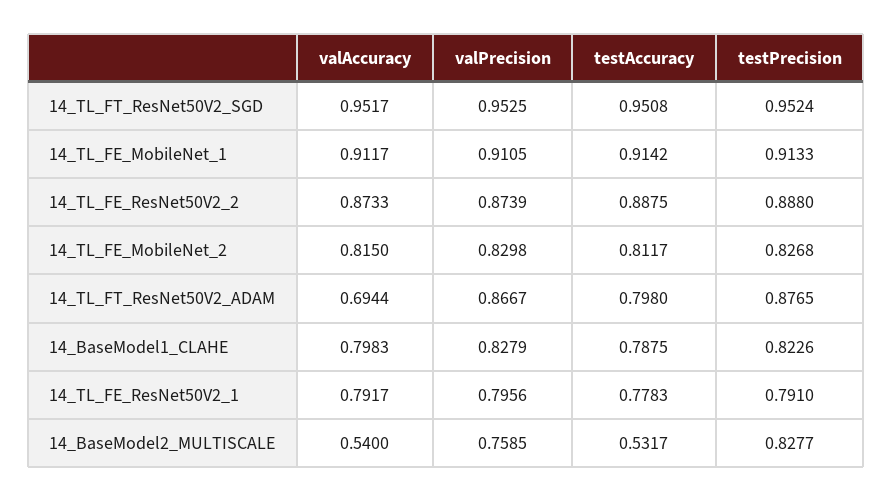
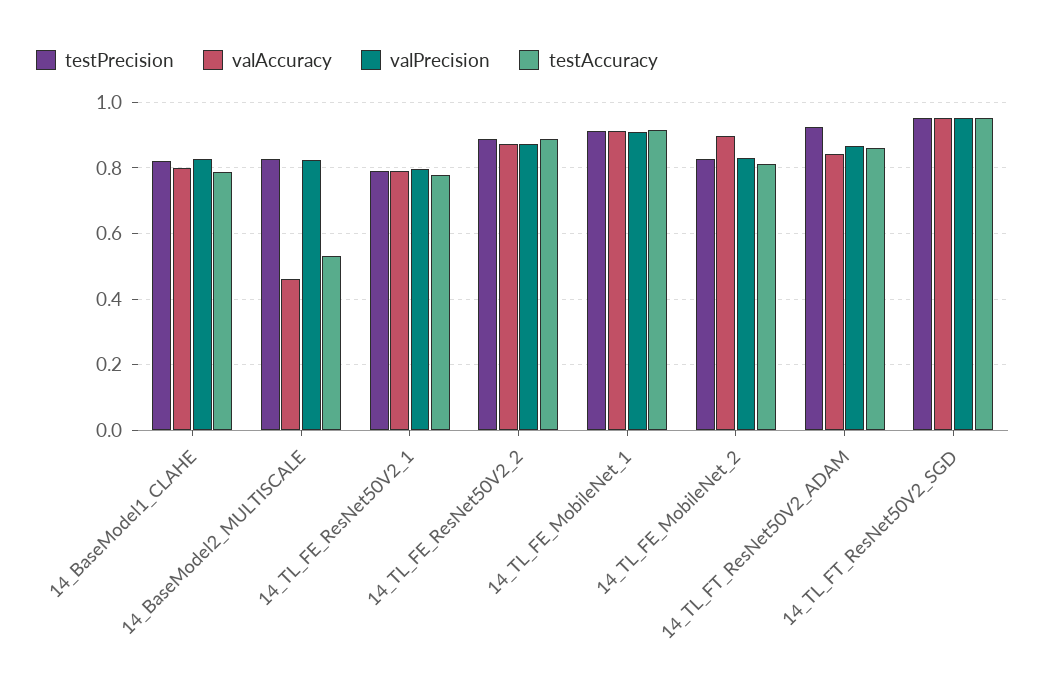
valAccuracy, 14_TL_FE_MobileNet_2: 0.815 -> 0.9
valAccuracy, 14_TL_FT_ResNet50V2_ADAM: 0.6944 -> 0.84
testAccuracy, 14_TL_FT_ResNet50V2_ADAM: 0.798 -> 0.86
testPrecision, 14_TL_FT_ResNet50V2_ADAM: 0.8765 -> 0.92
valAccuracy, 14_BaseModel2_MULTISCALE: 0.54 -> 0.46
valPrecision, 14_BaseModel2_MULTISCALE: 0.7585 -> 0.82

